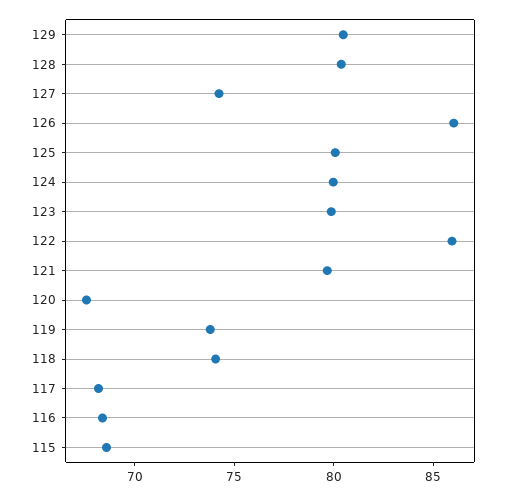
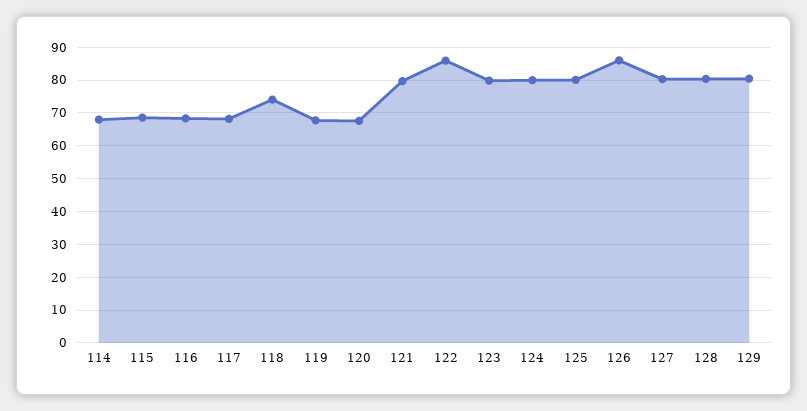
127: 74 -> 80
119: 74 -> 68
114: none -> 68

